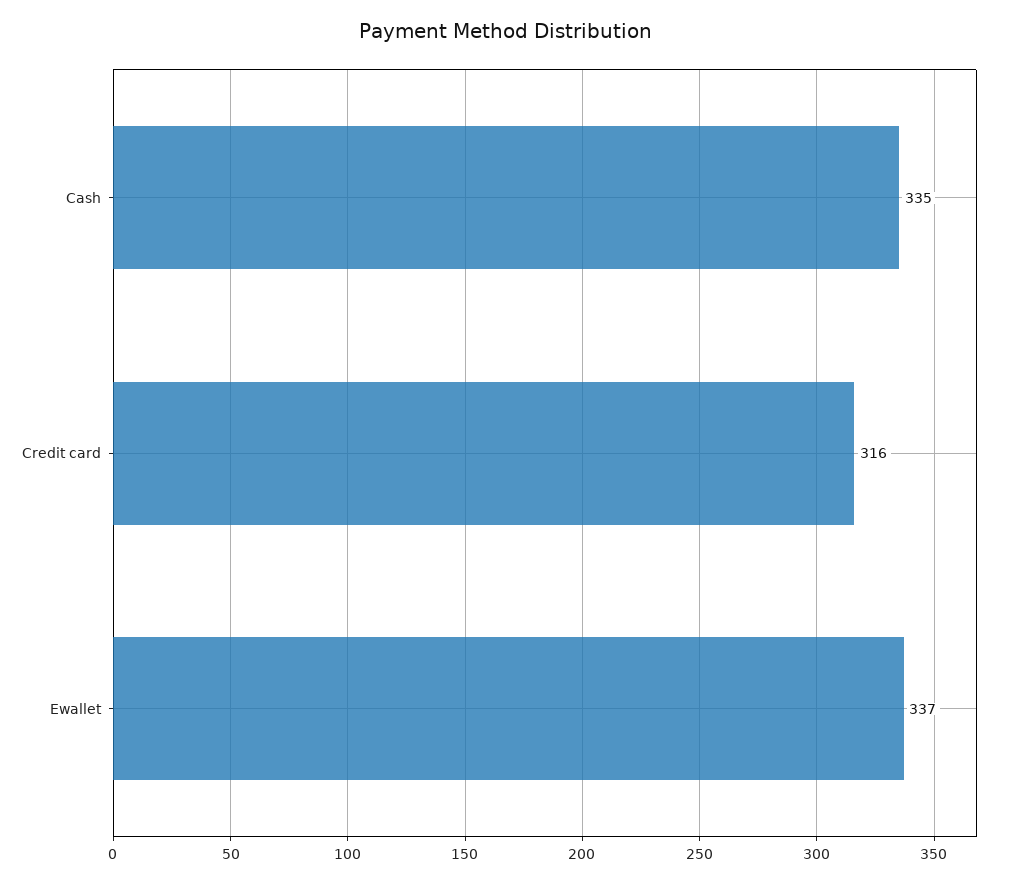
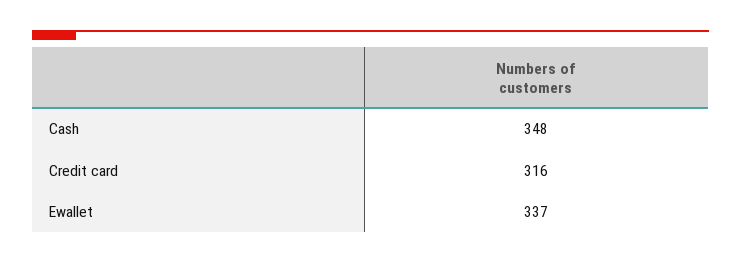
Cash: 335 -> 348

